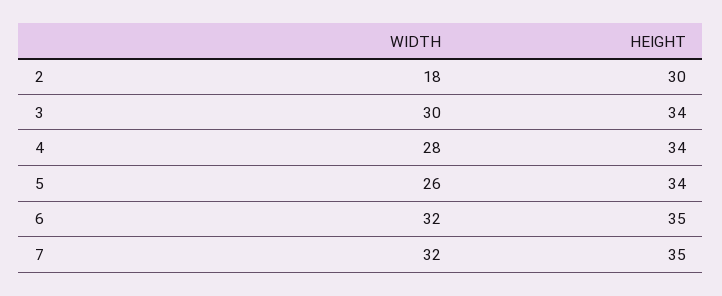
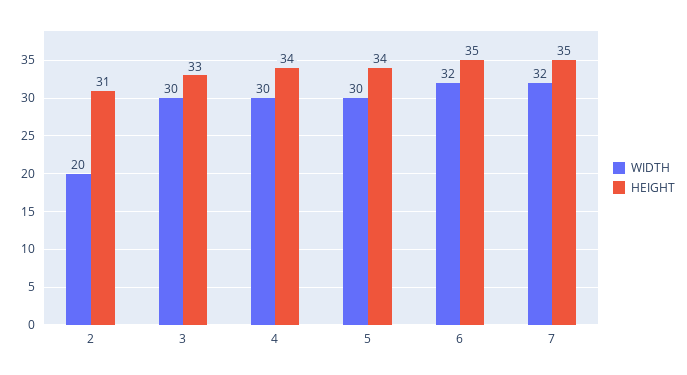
WIDTH, 2: 18 -> 20
HEIGHT, 2: 30 -> 31
HEIGHT, 3: 34 -> 33
WIDTH, 4: 28 -> 30
WIDTH, 5: 26 -> 30

